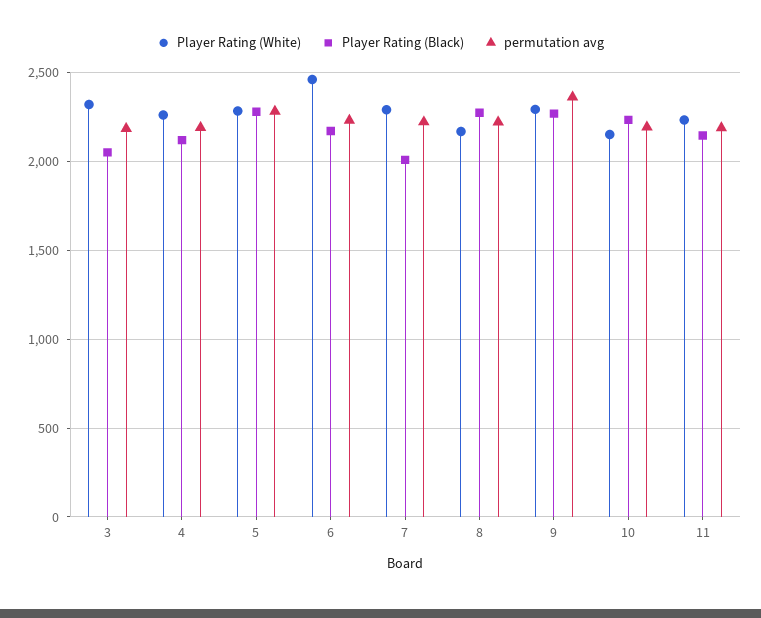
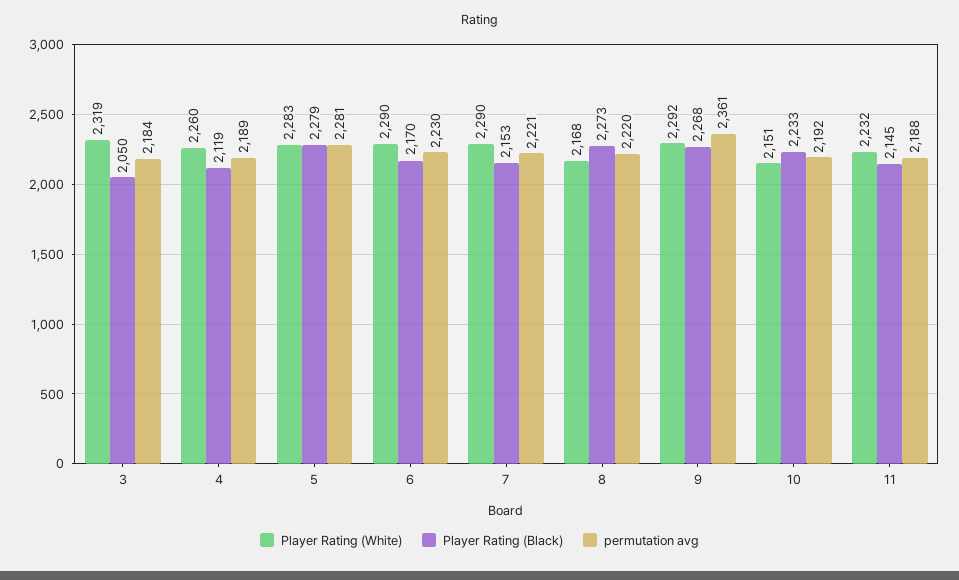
Player Rating (White), 6: 2450 -> 2290
Player Rating (Black), 7: 2000 -> 2153

